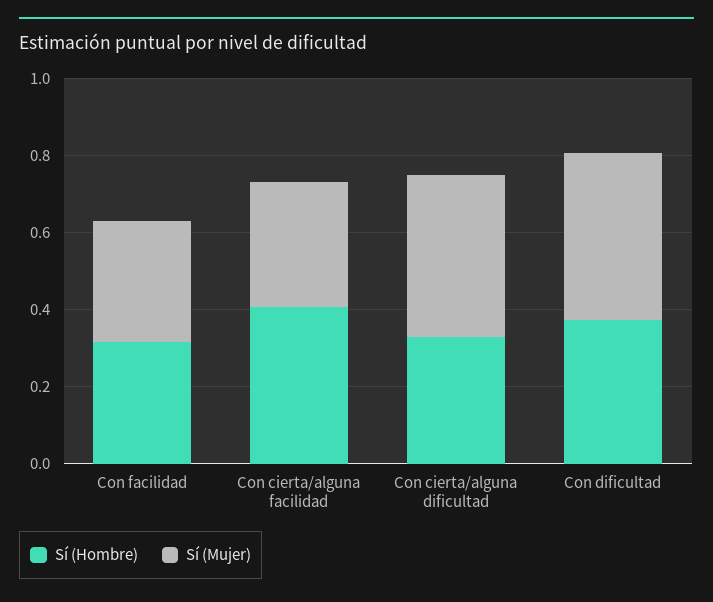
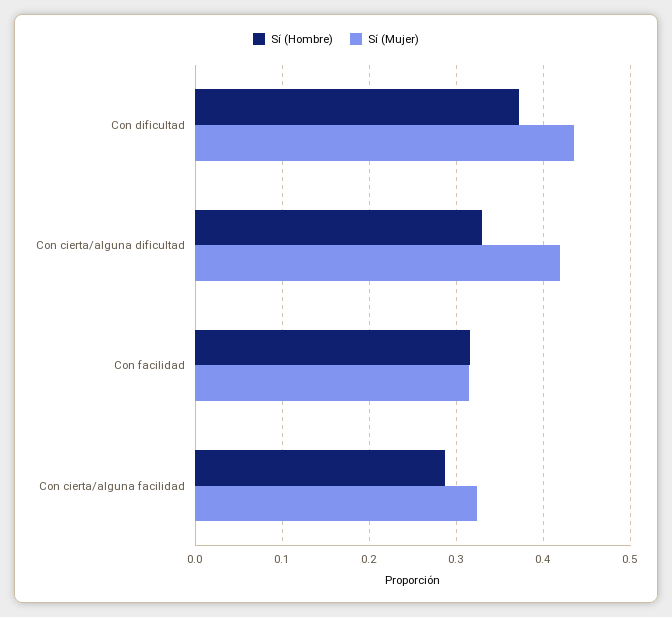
Sí (Hombre), Con cierta/alguna facilidad: 0.4 -> 0.29

